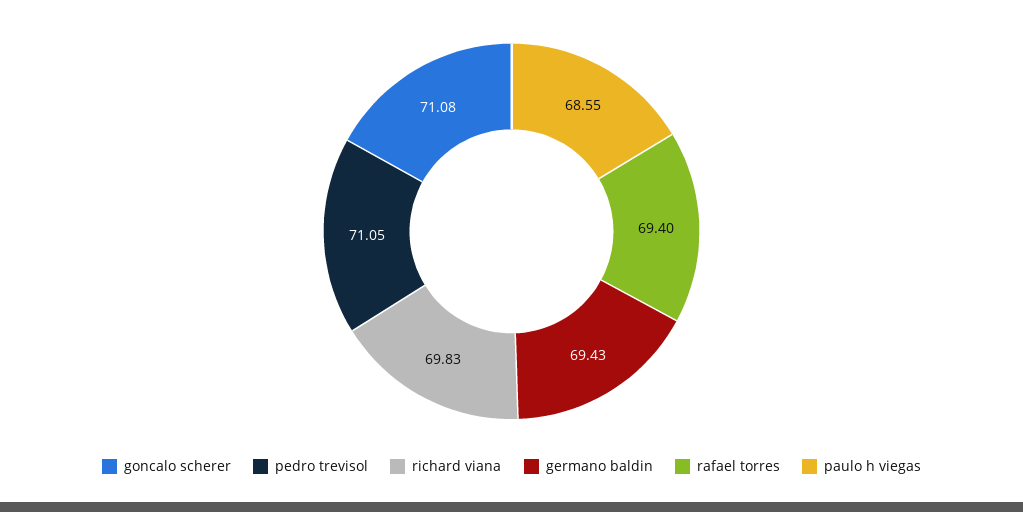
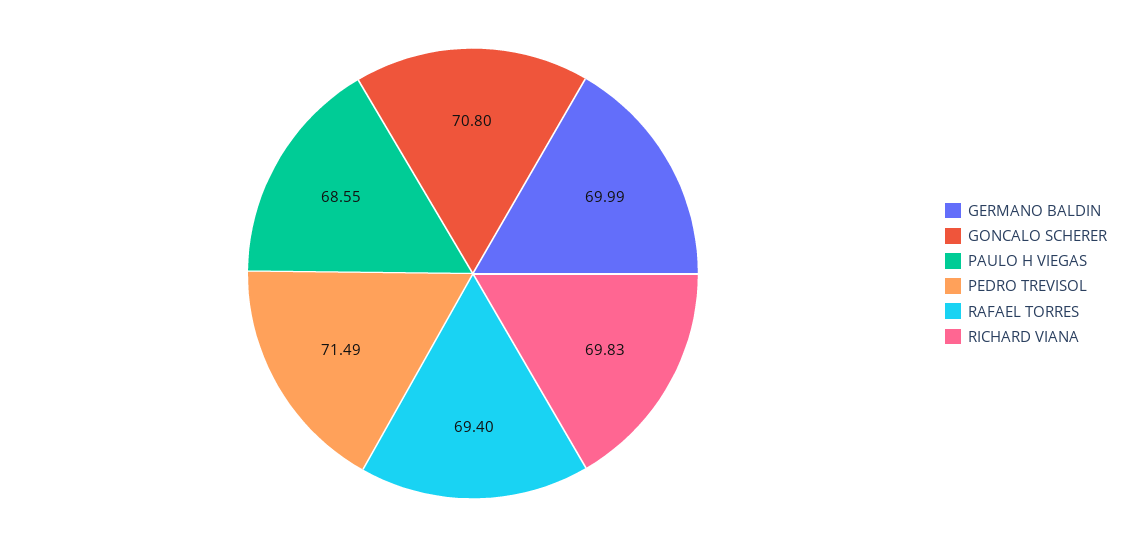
goncalo scherer: 71.08 -> 70.8
pedro trevisol: 71.05 -> 71.49
germano baldin: 69.43 -> 69.99

